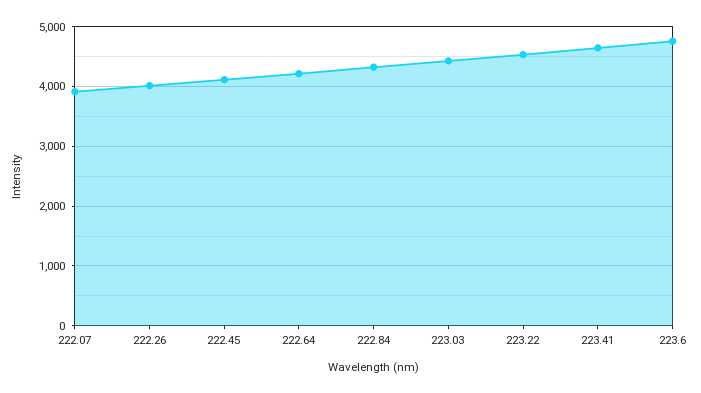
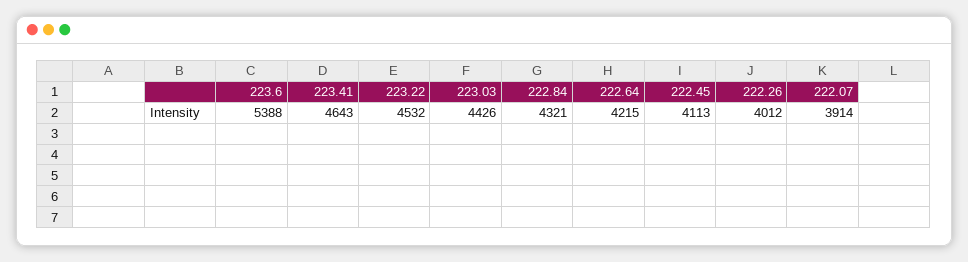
223.6: 4800 -> 5388

